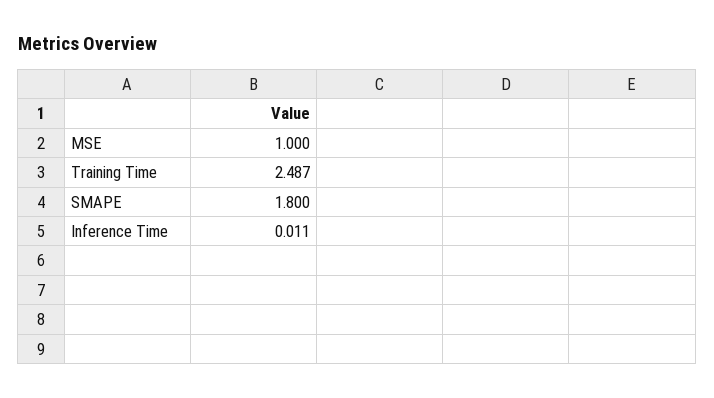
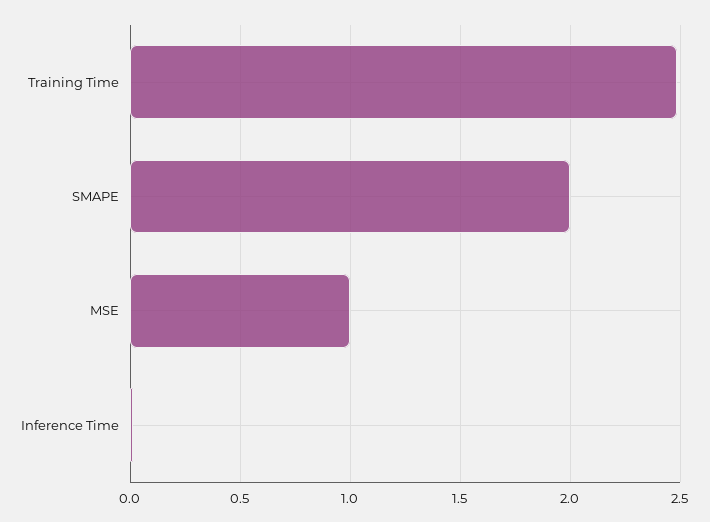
SMAPE: 1.8 -> 2

